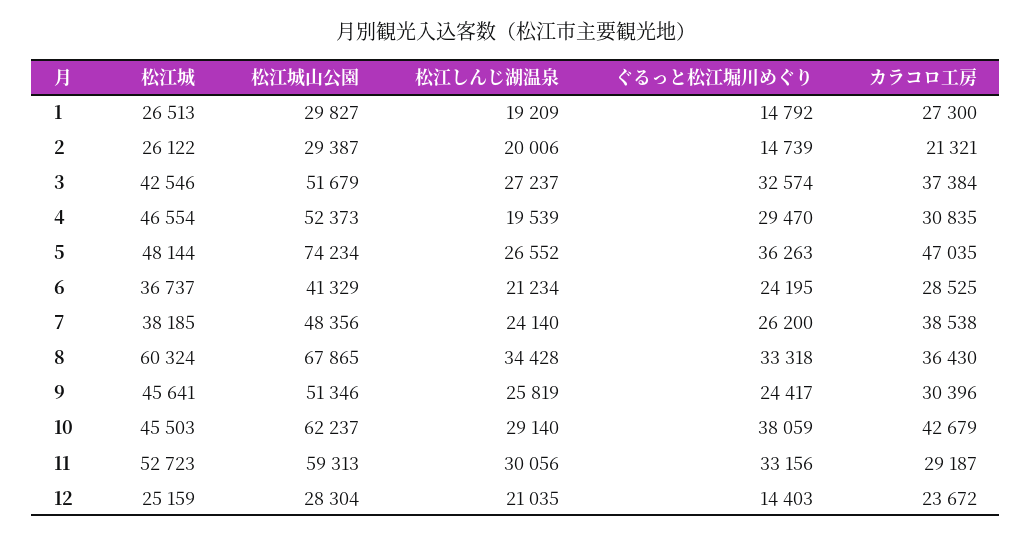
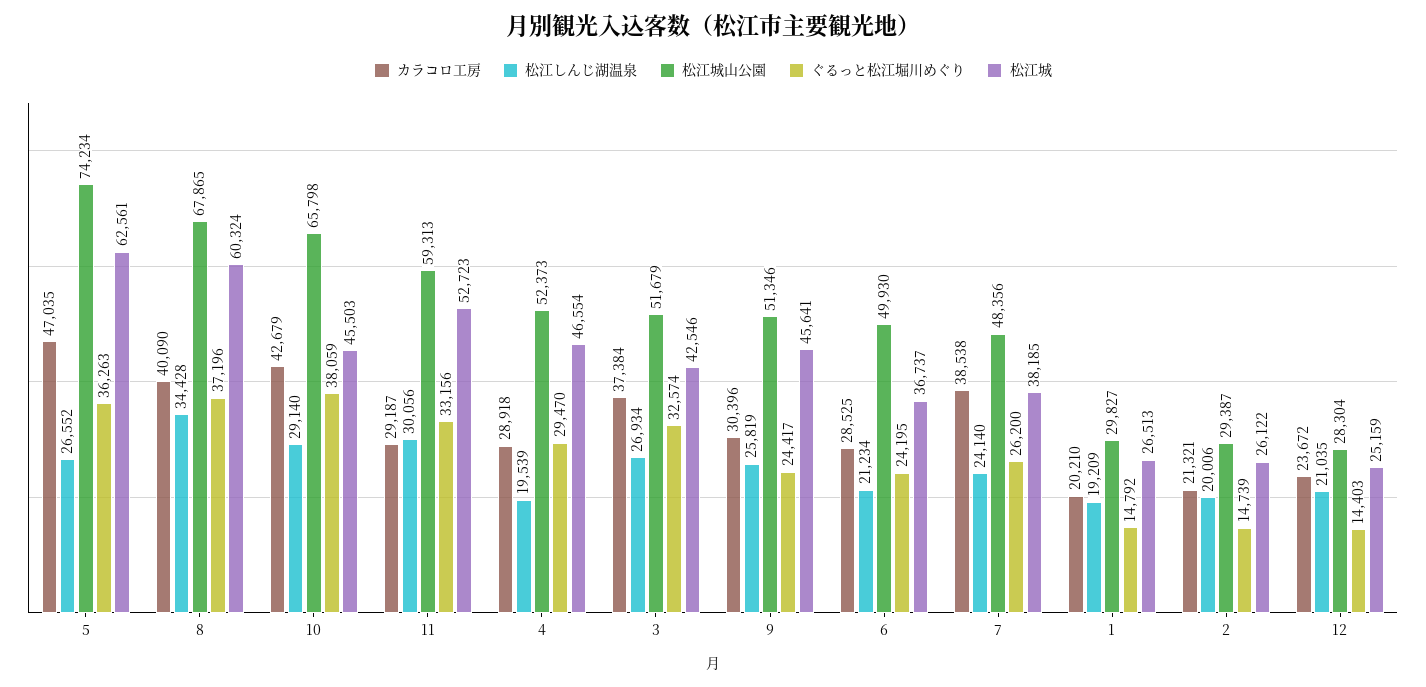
カラコロ工房, 1: 27300 -> 20210
松江しんじ湖温泉, 3: 27237 -> 26934
カラコロ工房, 4: 30835 -> 28918
松江城, 5: 48144 -> 62561
松江城山公園, 6: 41329 -> 49930
ぐるっと松江堀川めぐり, 8: 33318 -> 37196
カラコロ工房, 8: 36430 -> 40090
松江城山公園, 10: 62237 -> 65798

